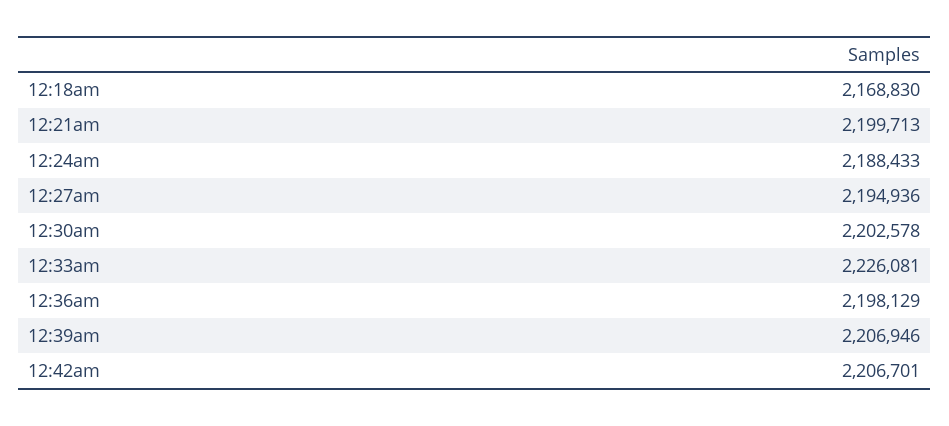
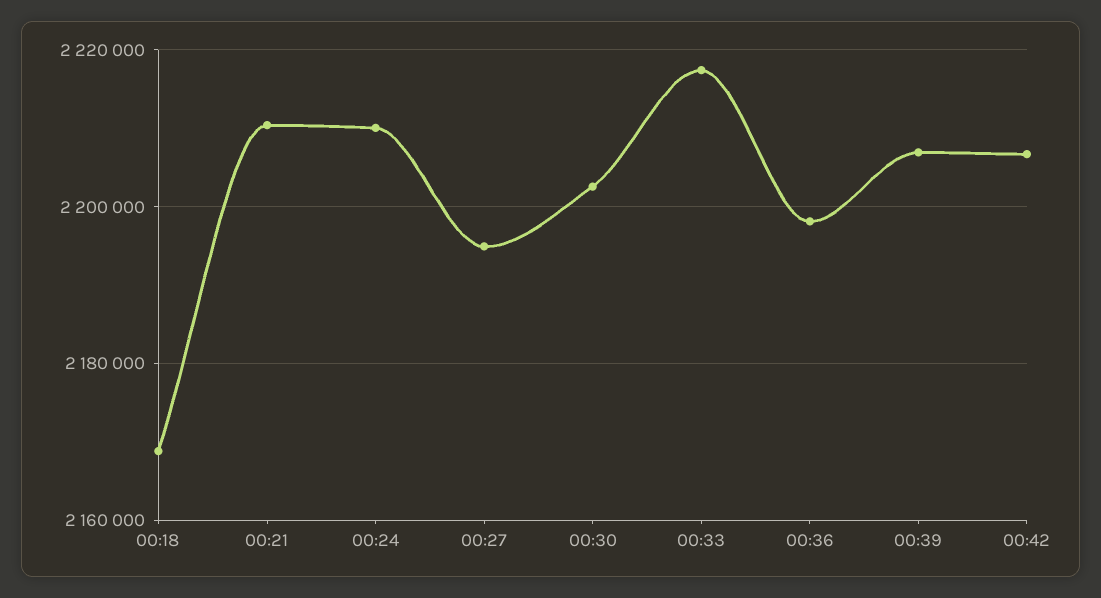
12:21am: 2199713 -> 2210000
12:24am: 2188433 -> 2210000
12:33am: 2226081 -> 2218000

